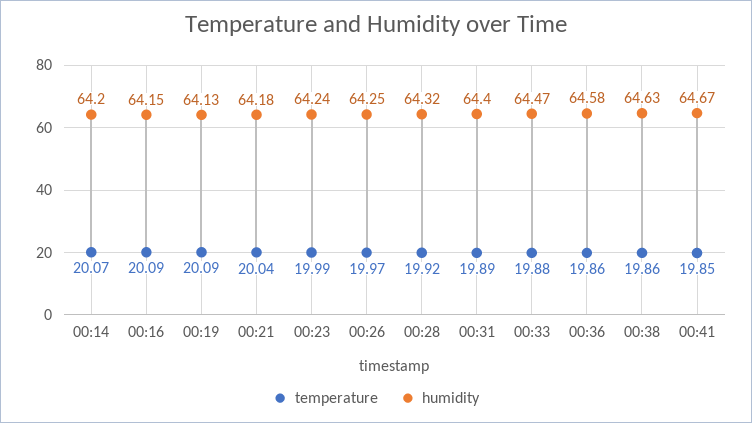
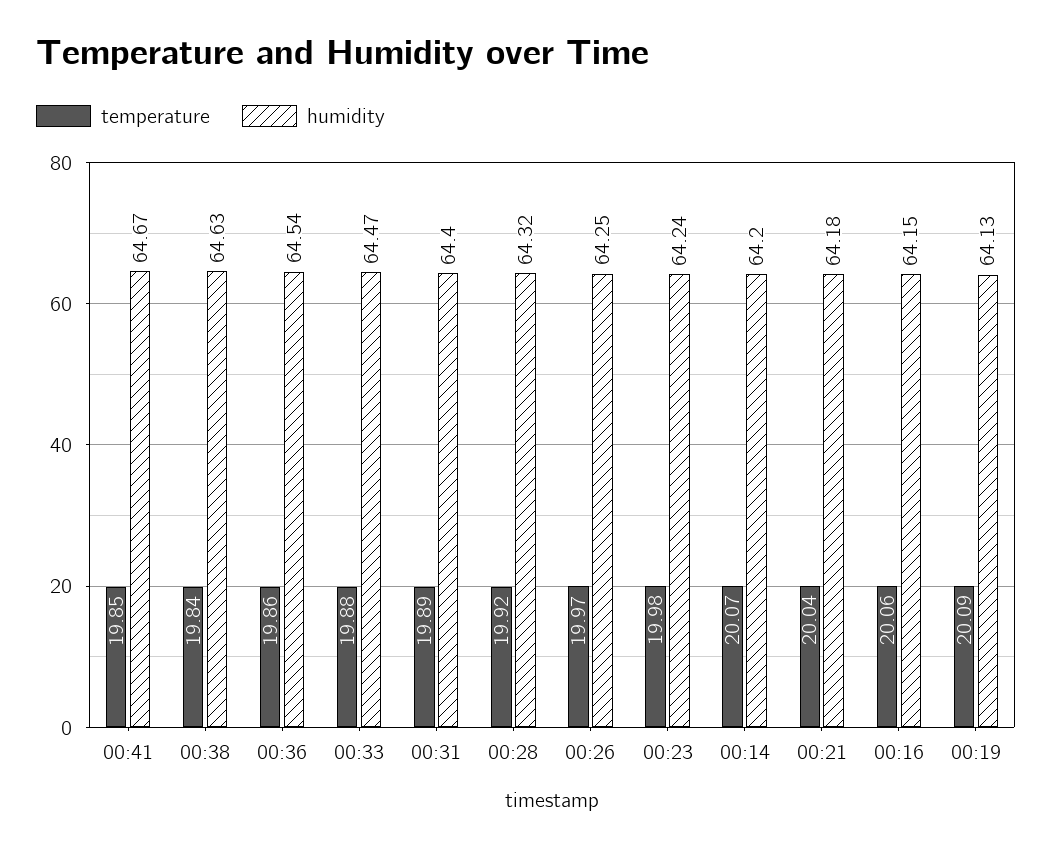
temperature, 00:16: 20.09 -> 20.06
temperature, 00:23: 19.99 -> 19.98
humidity, 00:36: 64.58 -> 64.54
temperature, 00:38: 19.86 -> 19.84

